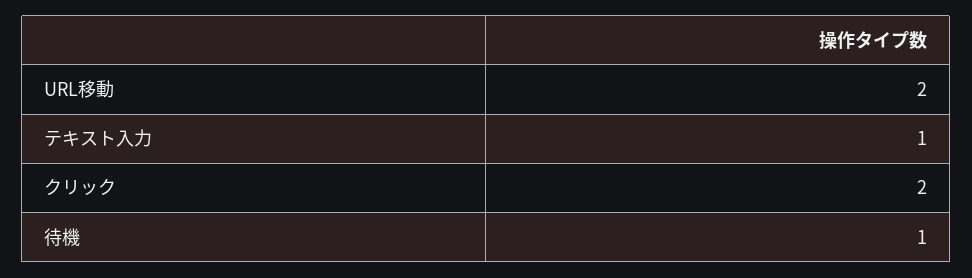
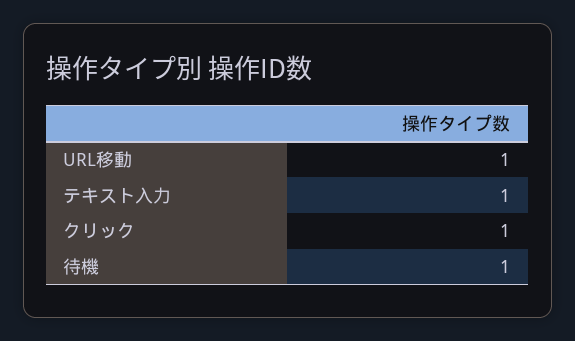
URL移動: 2 -> 1
クリック: 2 -> 1

